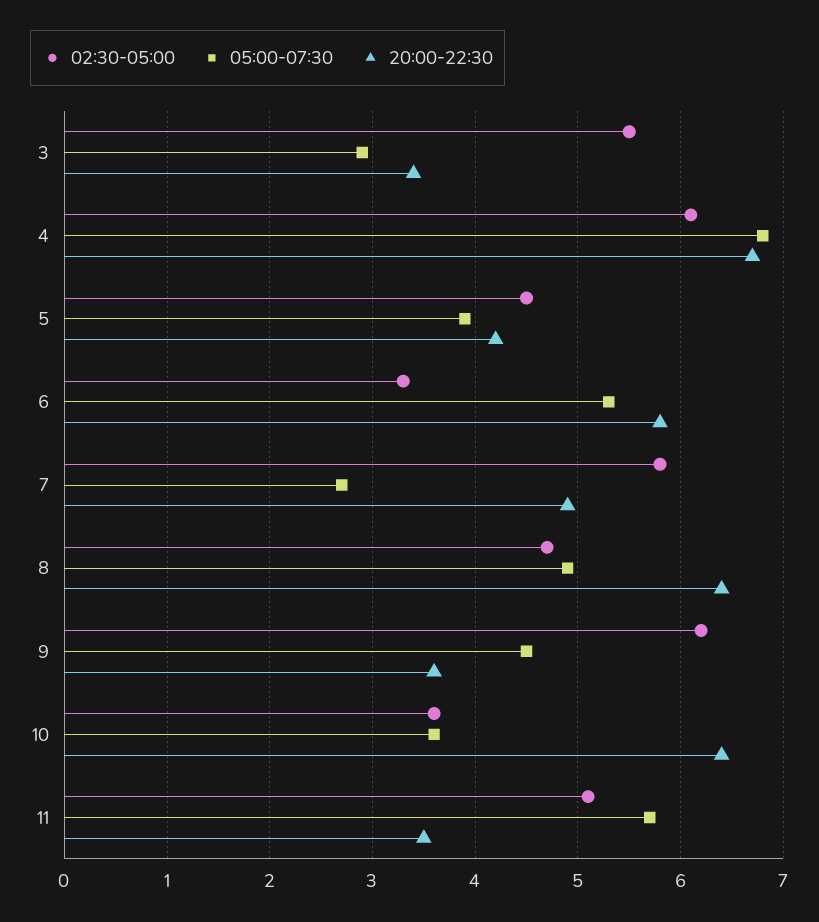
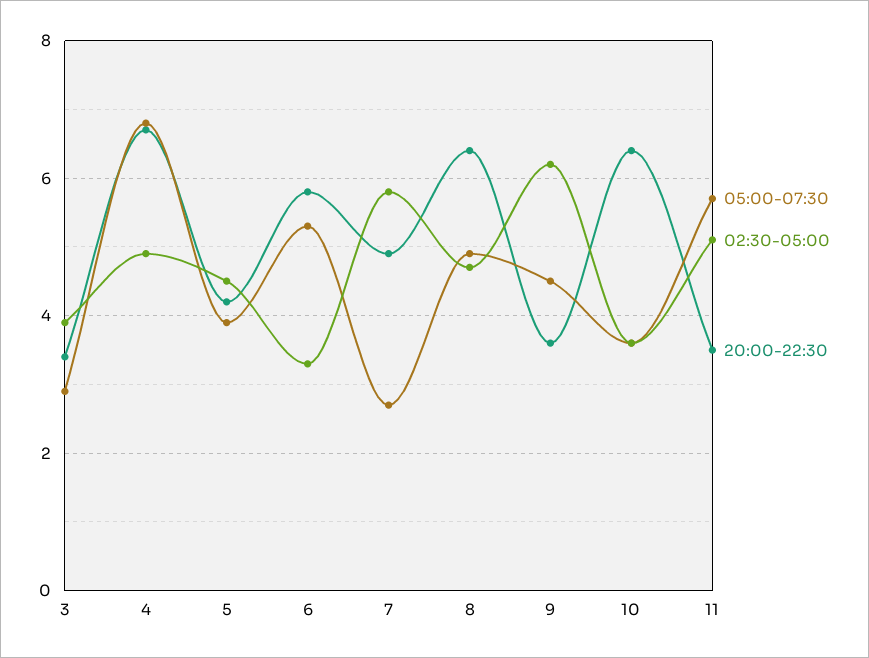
02:30-05:00, 3: 5.5 -> 4
02:30-05:00, 4: 6.1 -> 5

